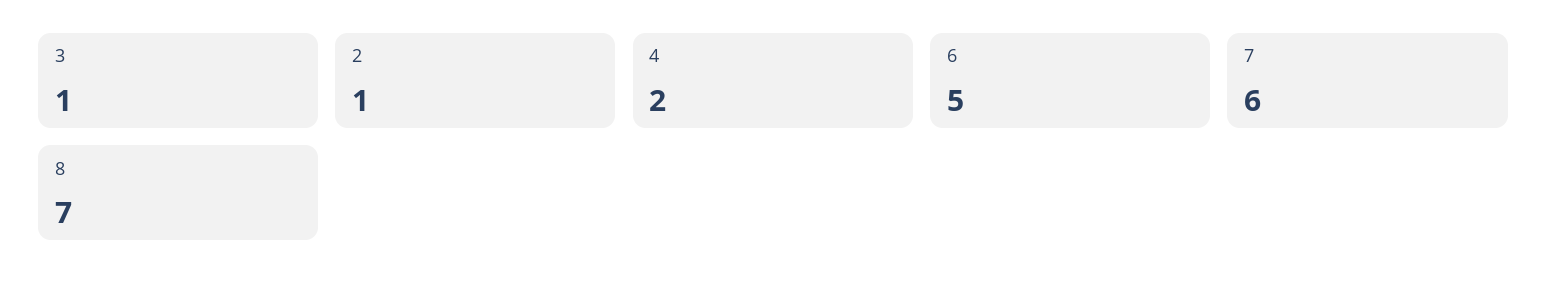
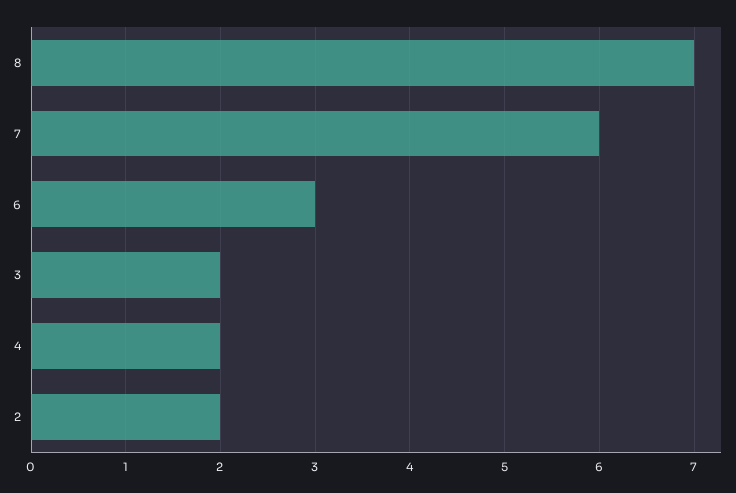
3: 1 -> 2
2: 1 -> 2
6: 5 -> 3

